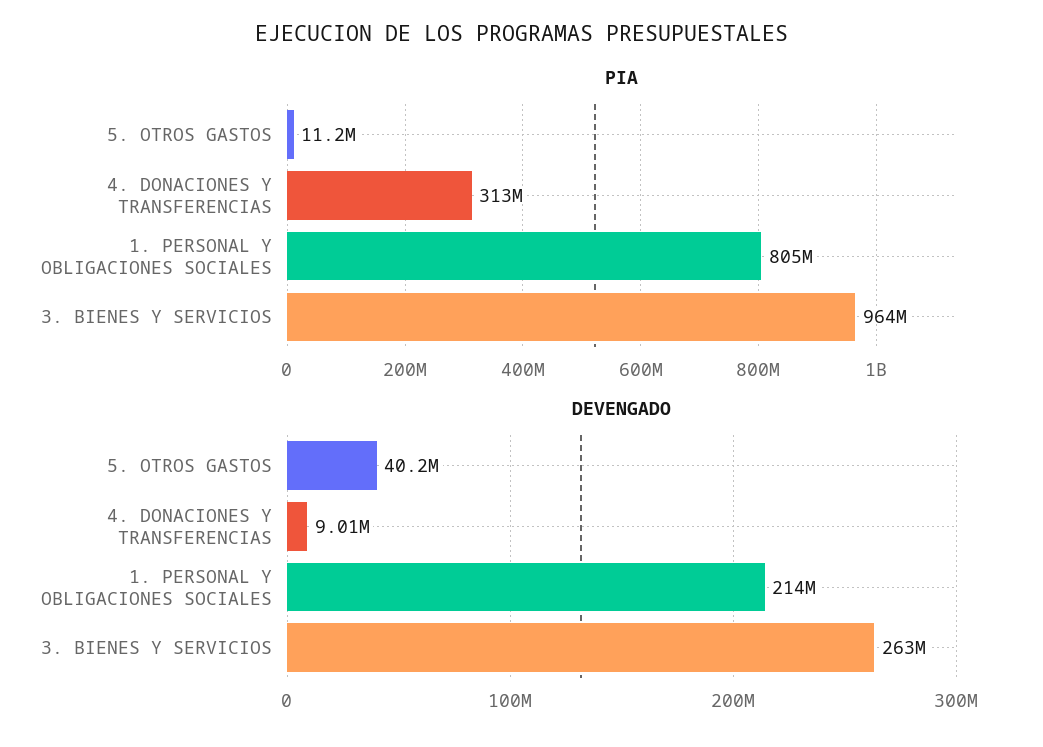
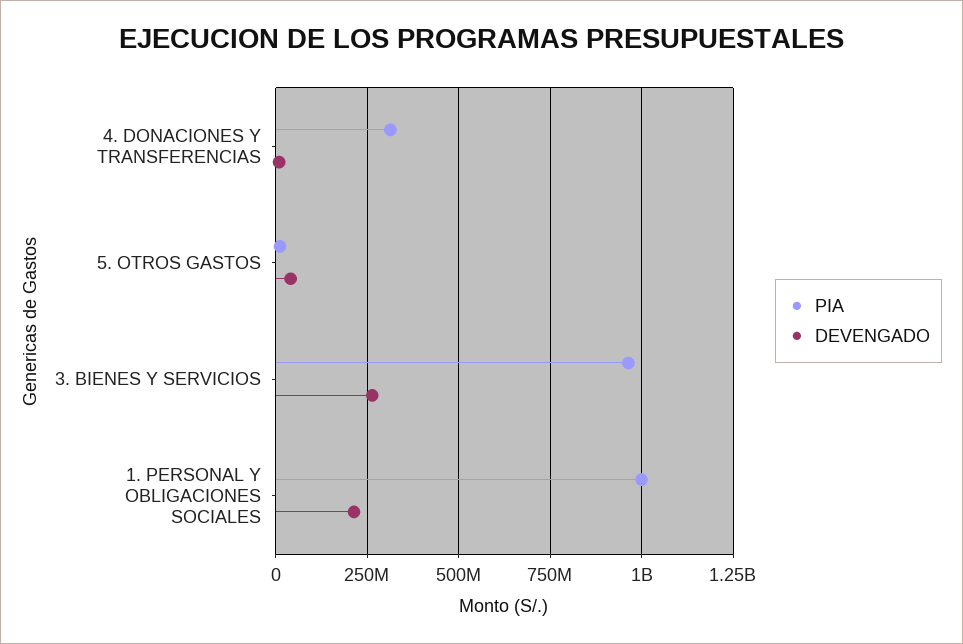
PIA, 1. PERSONAL Y OBLIGACIONES SOCIALES: 805000000 -> 1000000000

